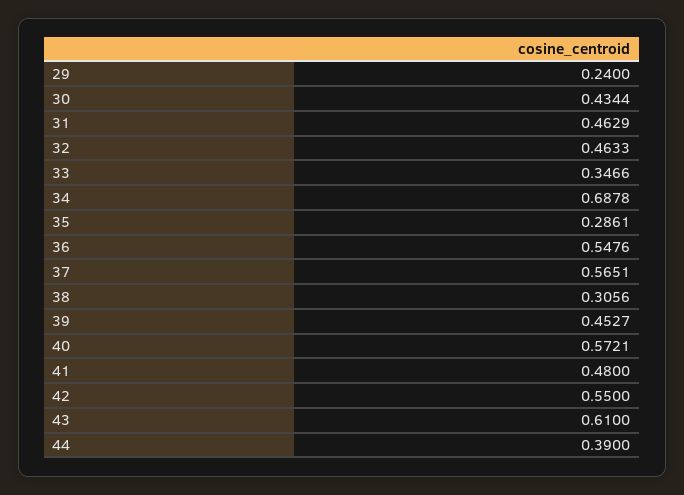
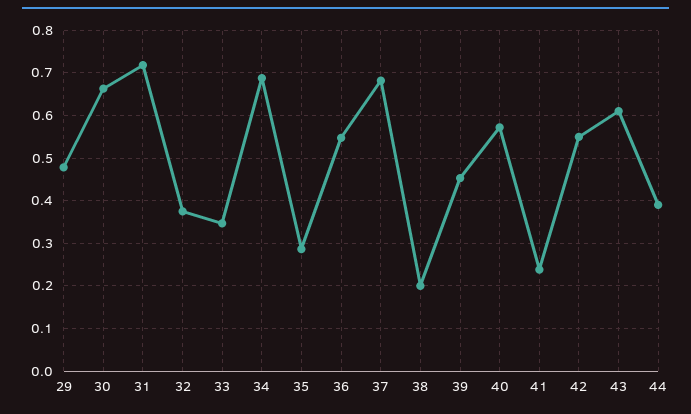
29: 0.24 -> 0.48
30: 0.4344 -> 0.66
31: 0.4629 -> 0.72
32: 0.4633 -> 0.38
37: 0.5651 -> 0.68
38: 0.3056 -> 0.2
41: 0.48 -> 0.24

